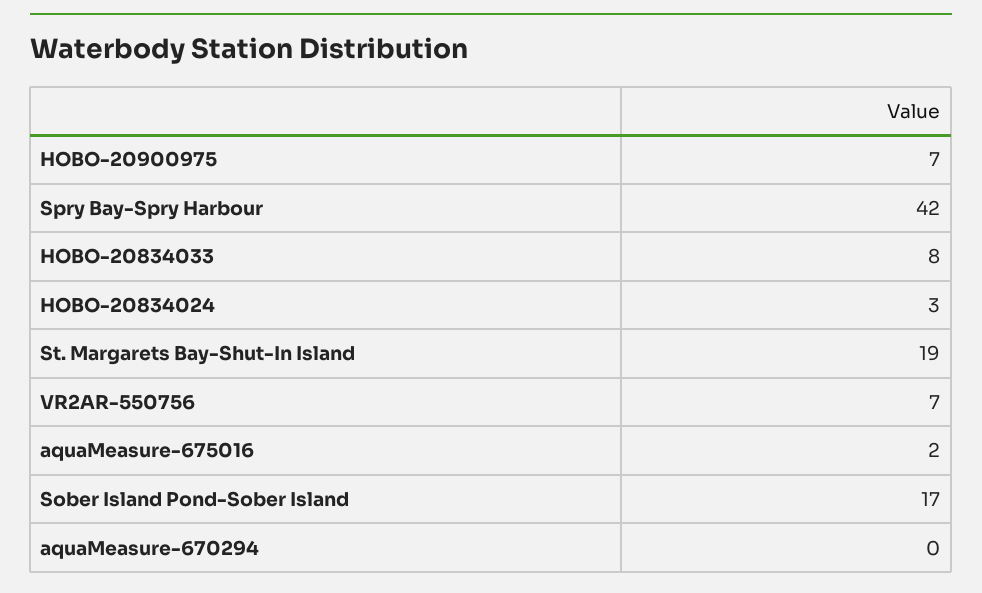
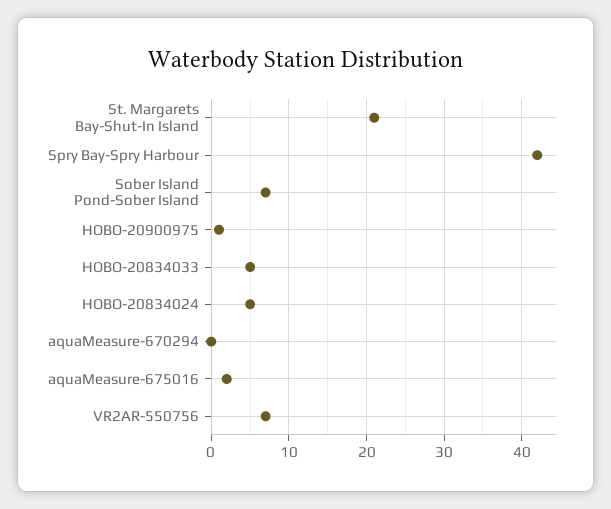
HOBO-20900975: 7 -> 1
HOBO-20834033: 8 -> 5
HOBO-20834024: 3 -> 5
St. Margarets Bay-Shut-In Island: 19 -> 21
Sober Island Pond-Sober Island: 17 -> 7

